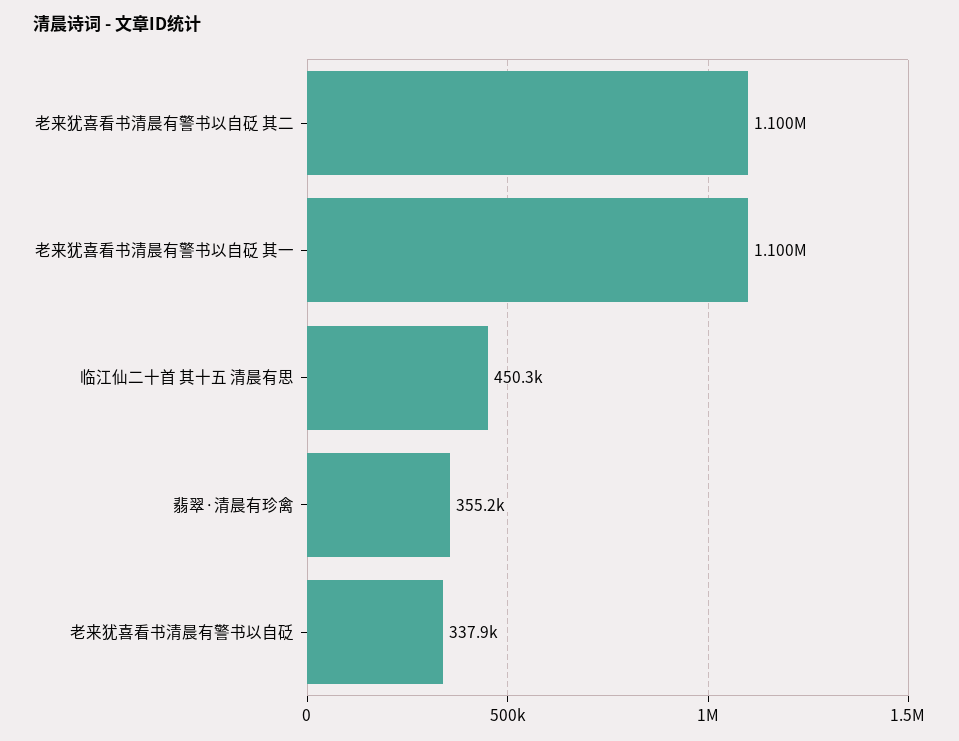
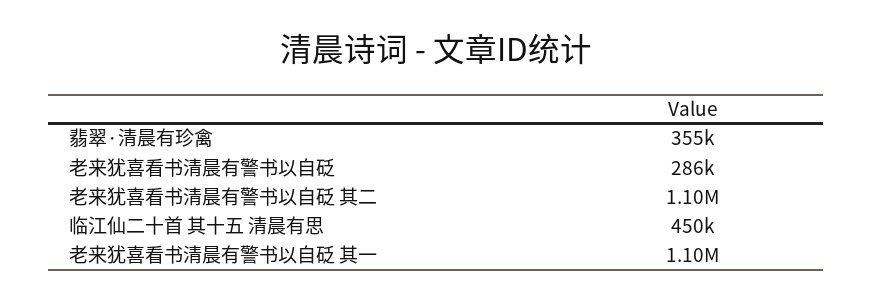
老来犹喜看书清晨有警书以自砭: 337900 -> 286000

